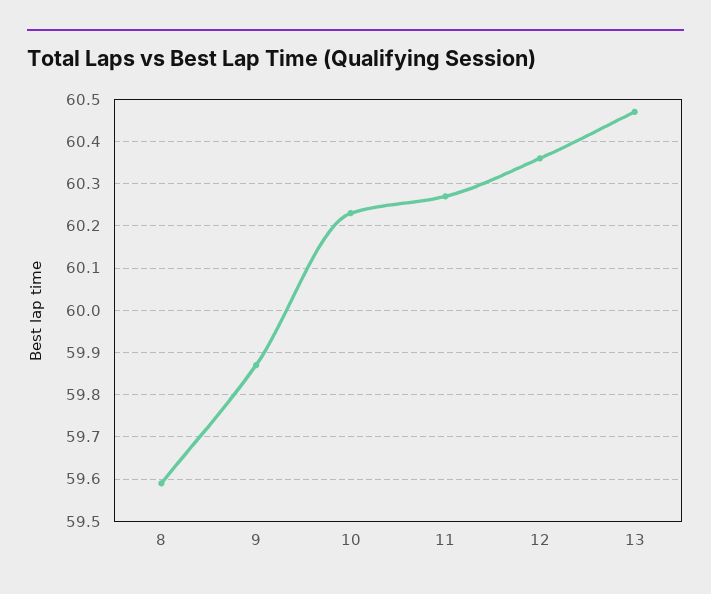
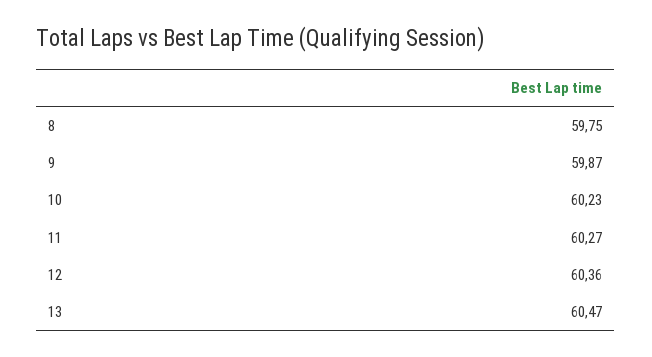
8: 59.6 -> 59.75

